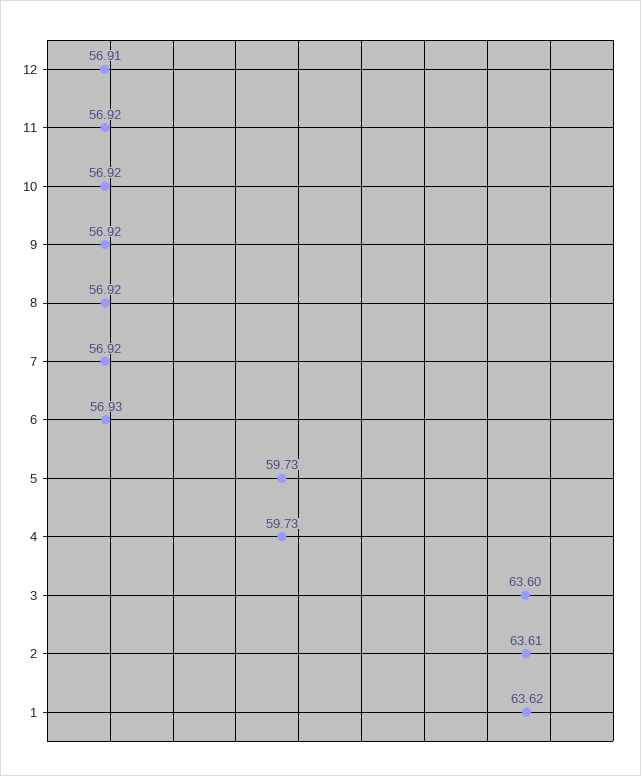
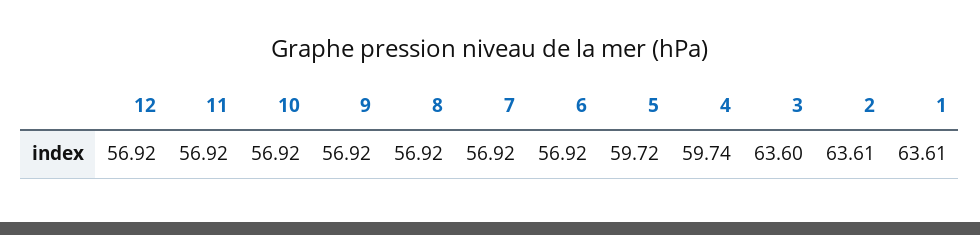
12: 56.91 -> 56.92
6: 56.93 -> 56.92
5: 59.73 -> 59.72
4: 59.73 -> 59.74
1: 63.62 -> 63.61

